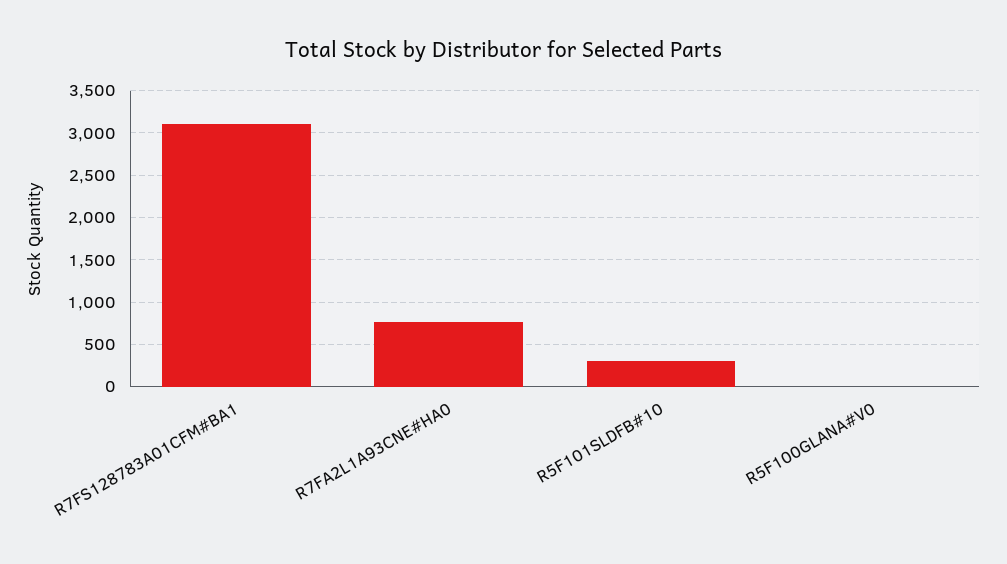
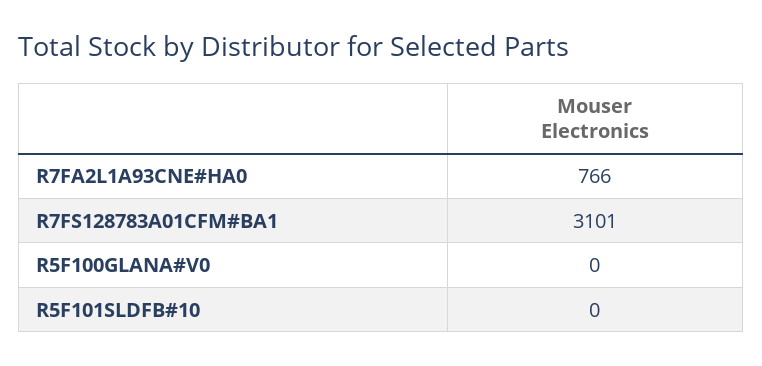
R5F101SLDFB#10: 300 -> 0

